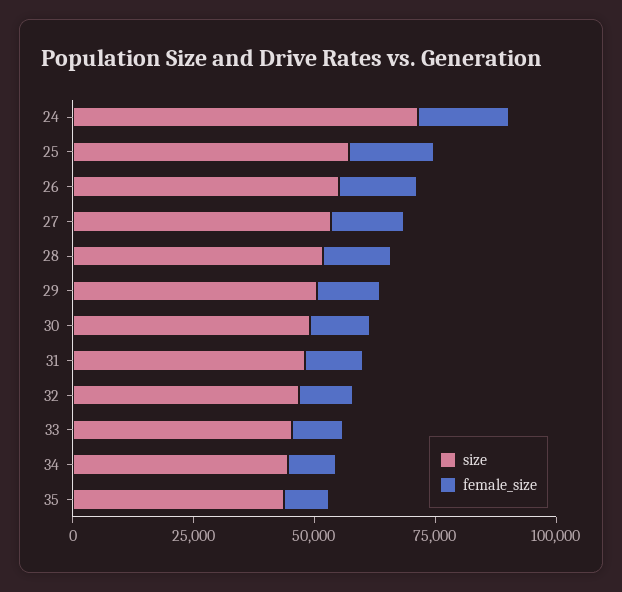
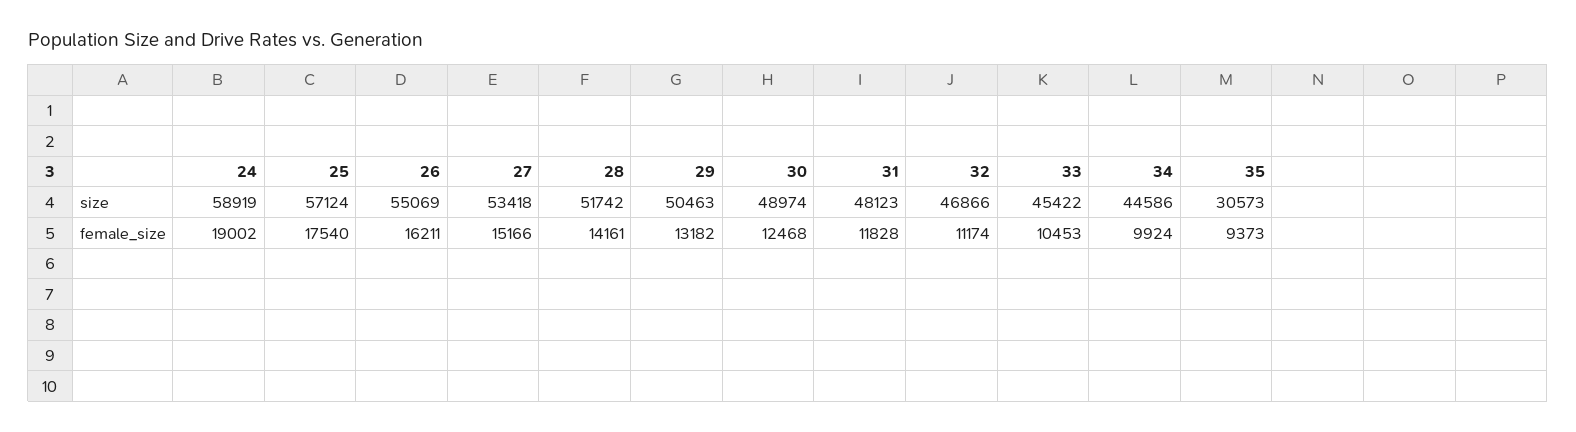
size, 24: 70000 -> 58919
size, 35: 45000 -> 30573

